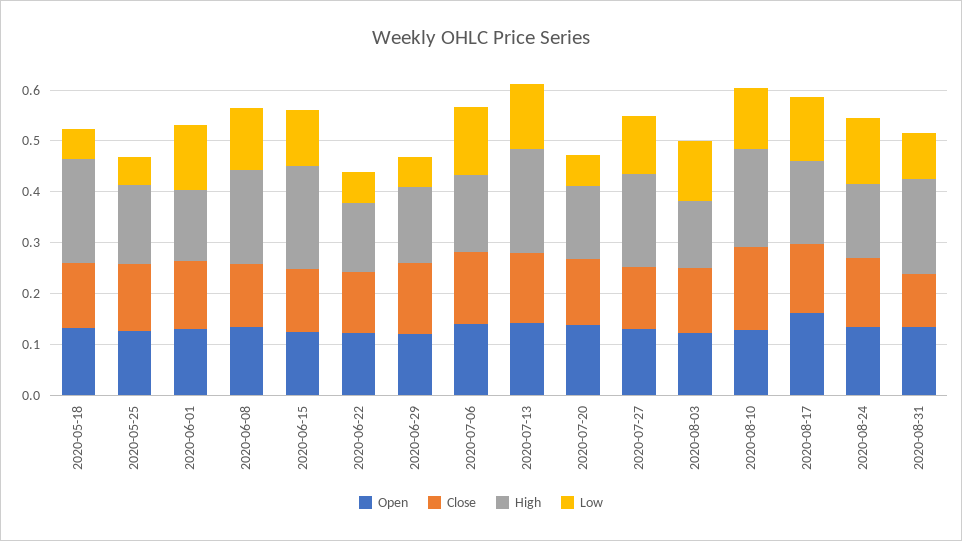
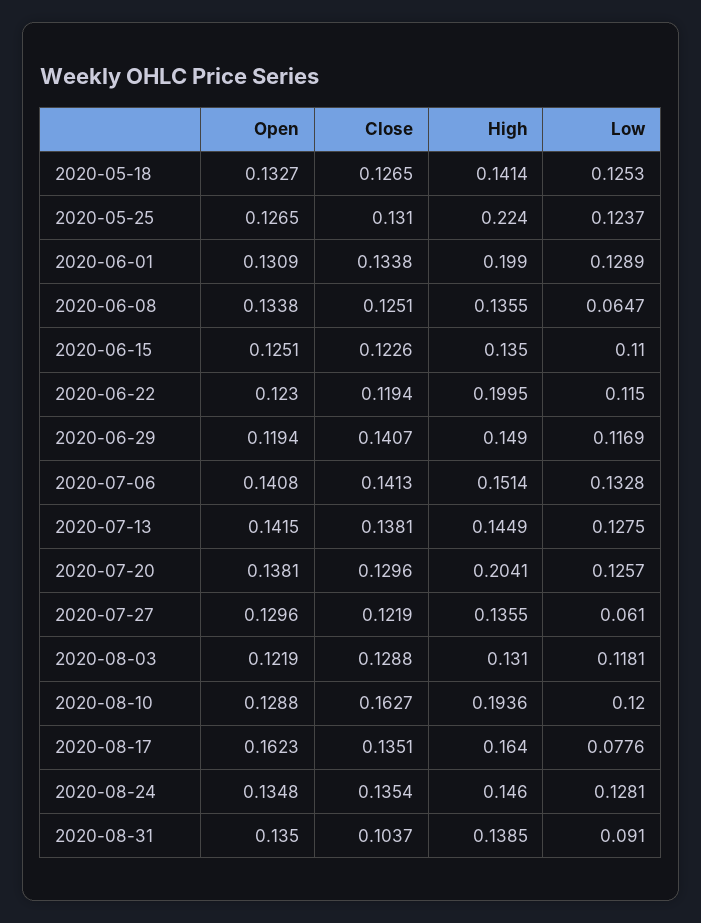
High, 2020-05-18: 0.2 -> 0.1414
Low, 2020-05-18: 0.06 -> 0.1253
High, 2020-05-25: 0.16 -> 0.224
Low, 2020-05-25: 0.06 -> 0.1237
High, 2020-06-01: 0.14 -> 0.199
High, 2020-06-08: 0.18 -> 0.1355
Low, 2020-06-08: 0.12 -> 0.0647
High, 2020-06-15: 0.2 -> 0.135
High, 2020-06-22: 0.14 -> 0.1995
Low, 2020-06-22: 0.06 -> 0.115
Low, 2020-06-29: 0.06 -> 0.1169
High, 2020-07-13: 0.2 -> 0.1449
High, 2020-07-20: 0.14 -> 0.2041
Low, 2020-07-20: 0.06 -> 0.1257
High, 2020-07-27: 0.18 -> 0.1355
Low, 2020-07-27: 0.12 -> 0.061
Low, 2020-08-17: 0.12 -> 0.0776
High, 2020-08-31: 0.18 -> 0.1385

